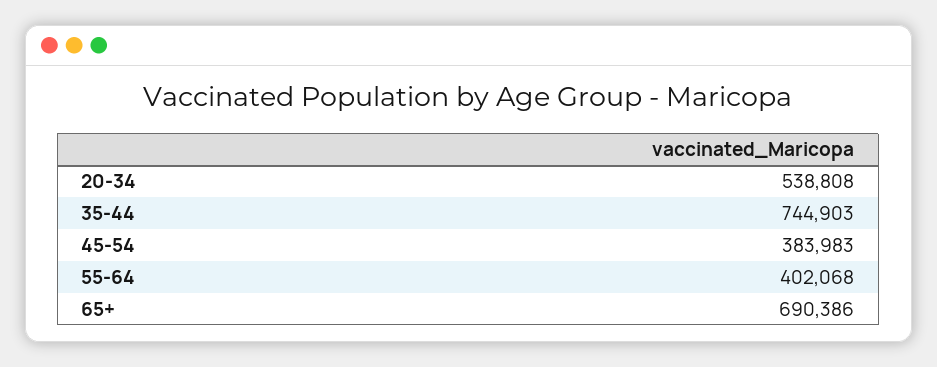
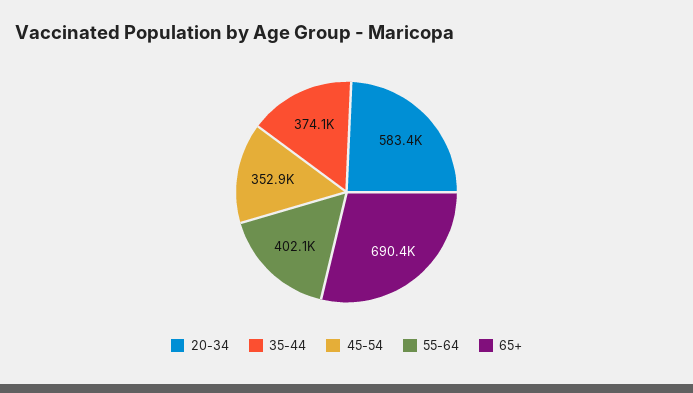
20-34: 538808 -> 583400
35-44: 744903 -> 374100
45-54: 383983 -> 352900

